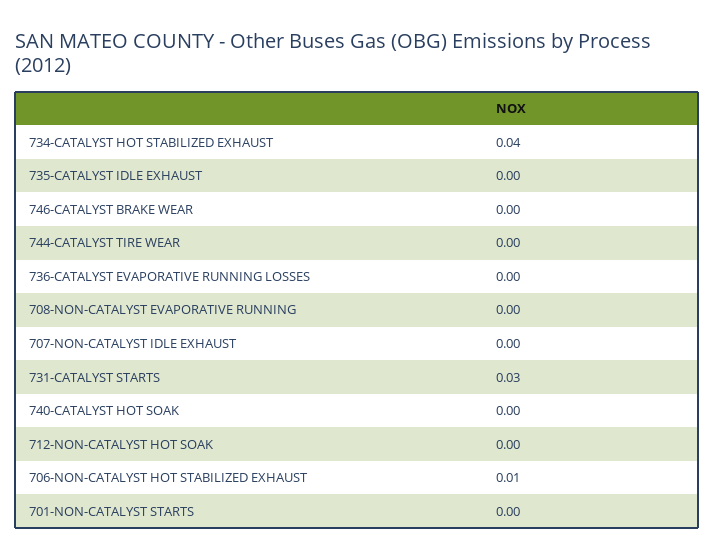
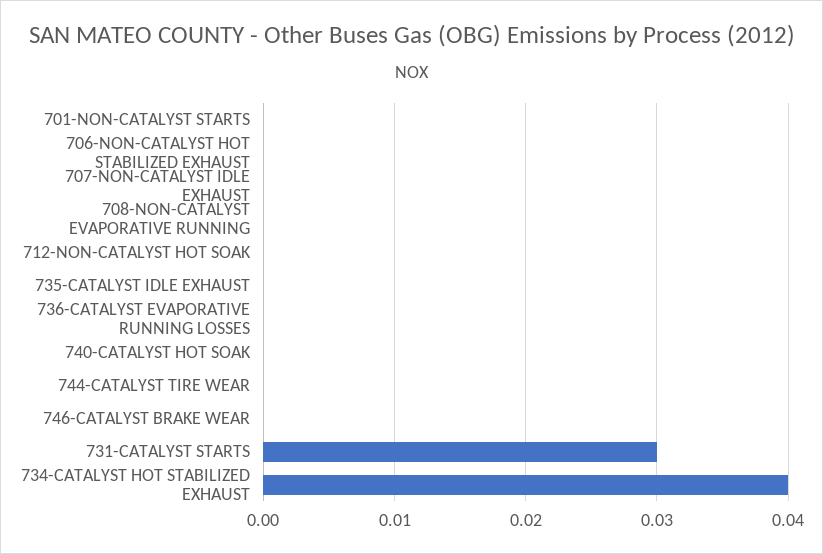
706-NON-CATALYST HOT STABILIZED EXHAUST: 0.01 -> 0

